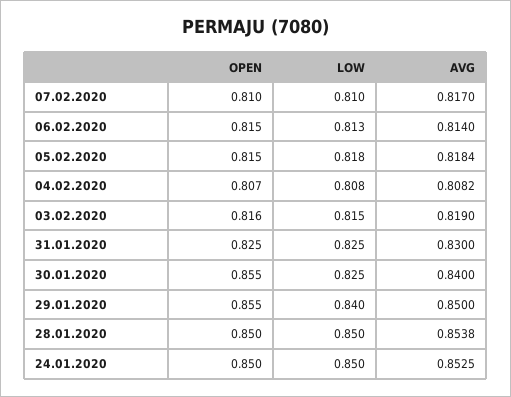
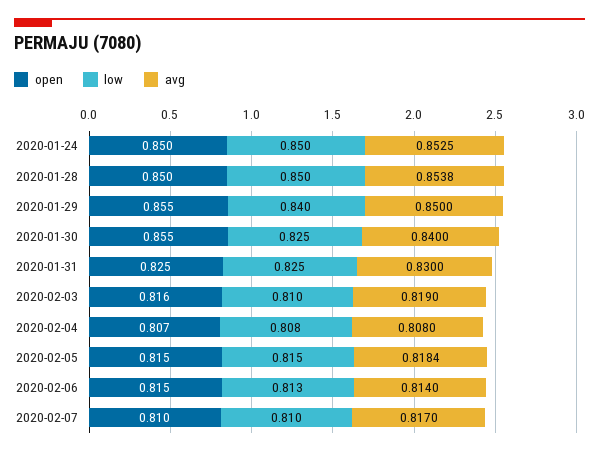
LOW, 05.02.2020: 0.818 -> 0.815
AVG, 04.02.2020: 0.8082 -> 0.808
LOW, 03.02.2020: 0.815 -> 0.81

